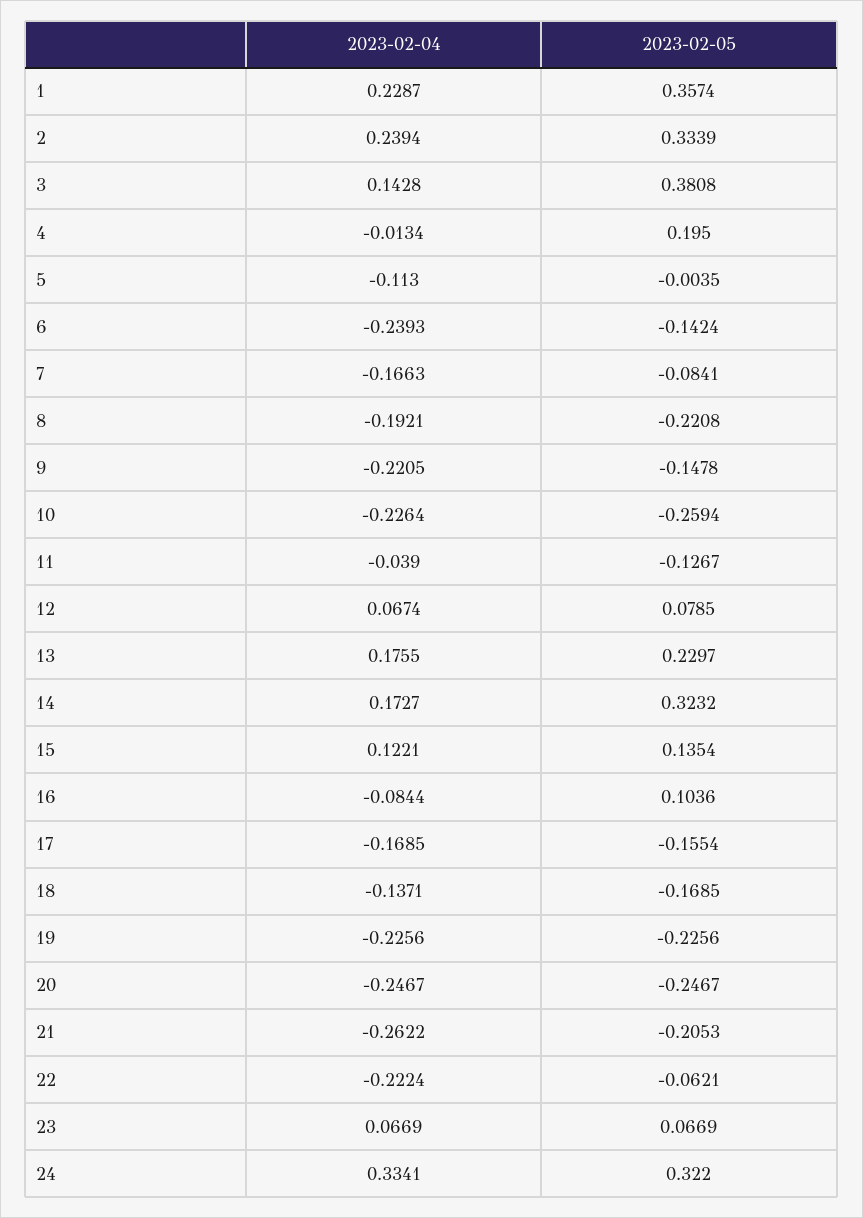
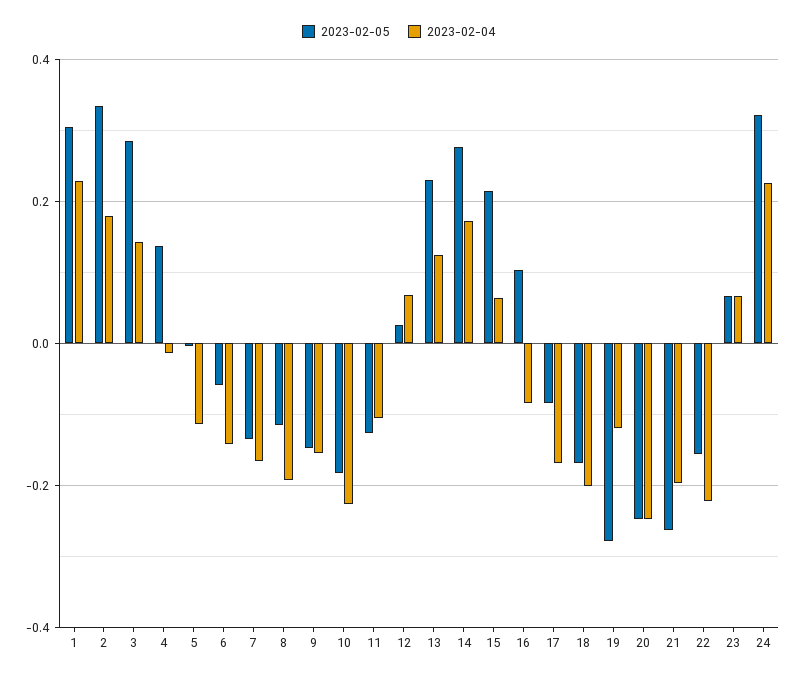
2023-02-05, 1: 0.3574 -> 0.3
2023-02-04, 2: 0.2394 -> 0.18
2023-02-05, 3: 0.3808 -> 0.28
2023-02-05, 4: 0.195 -> 0.14
2023-02-04, 6: -0.2393 -> -0.14
2023-02-05, 6: -0.1424 -> -0.06
2023-02-05, 7: -0.0841 -> -0.14
2023-02-05, 8: -0.2208 -> -0.12
2023-02-04, 9: -0.2205 -> -0.16
2023-02-05, 10: -0.2594 -> -0.18
2023-02-04, 11: -0.039 -> -0.1
2023-02-05, 12: 0.0785 -> 0.02
2023-02-04, 13: 0.1755 -> 0.12
2023-02-05, 14: 0.3232 -> 0.28
2023-02-04, 15: 0.1221 -> 0.06
2023-02-05, 15: 0.1354 -> 0.22
2023-02-05, 17: -0.1554 -> -0.08
2023-02-04, 18: -0.1371 -> -0.2
2023-02-04, 19: -0.2256 -> -0.12
2023-02-05, 19: -0.2256 -> -0.28
2023-02-04, 21: -0.2622 -> -0.2
2023-02-05, 21: -0.2053 -> -0.26
2023-02-05, 22: -0.0621 -> -0.16
2023-02-04, 24: 0.3341 -> 0.22

